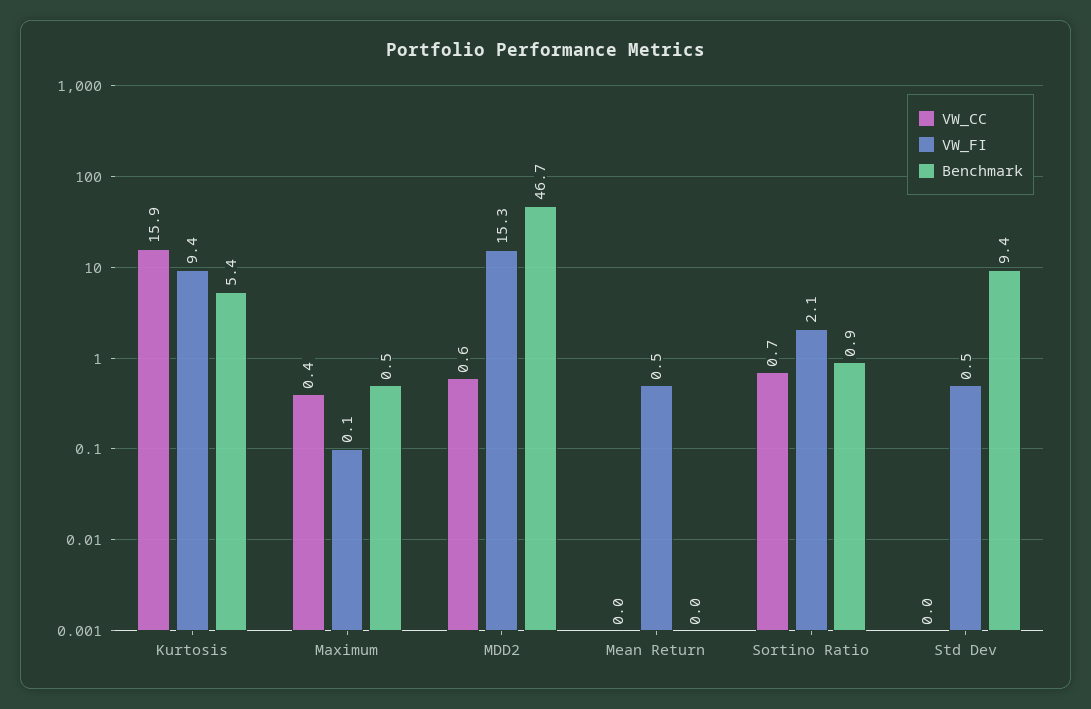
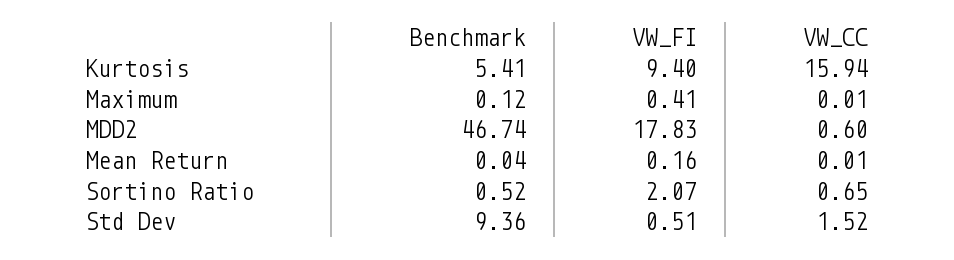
VW_CC, Maximum: 0.4 -> 0.01
VW_FI, Maximum: 0.1 -> 0.41
Benchmark, Maximum: 0.5 -> 0.12
VW_FI, MDD2: 15.3 -> 17.83
VW_FI, Mean Return: 0.5 -> 0.16
Benchmark, Sortino Ratio: 0.9 -> 0.52
VW_CC, Std Dev: 0 -> 1.52

